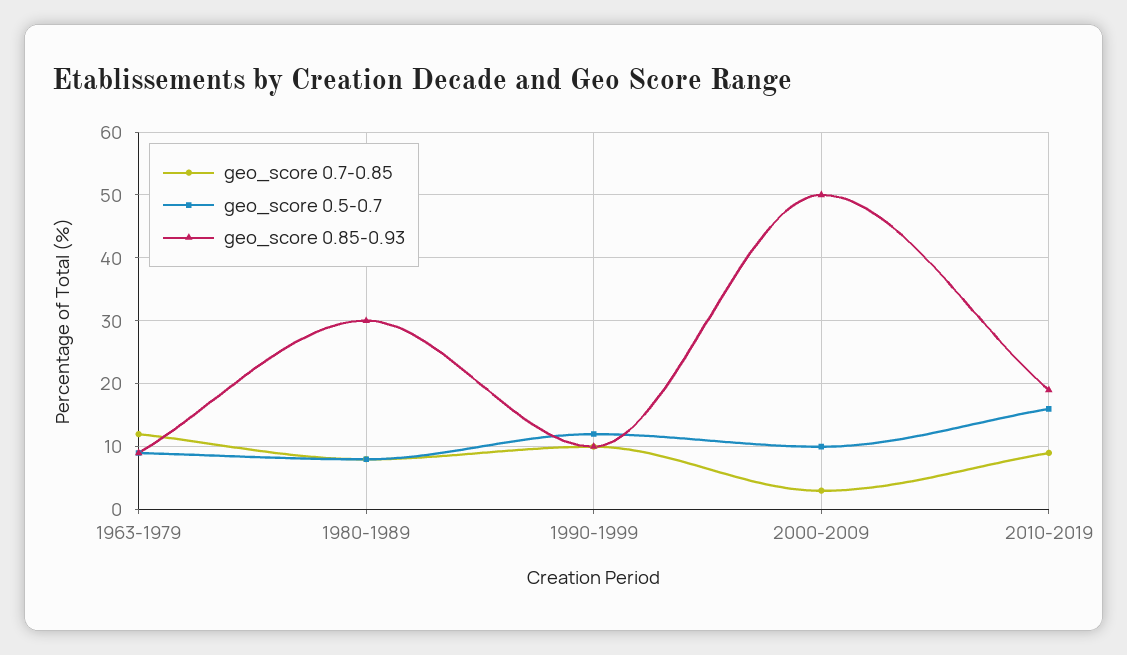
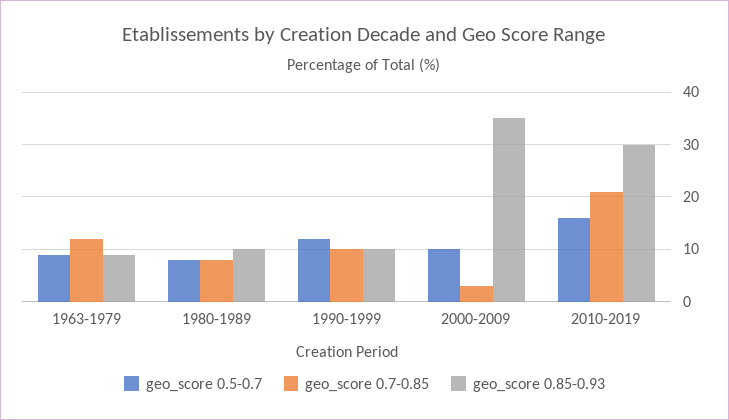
geo_score 0.85-0.93, 1980-1989: 30 -> 10
geo_score 0.85-0.93, 2000-2009: 50 -> 35
geo_score 0.7-0.85, 2010-2019: 9 -> 20
geo_score 0.85-0.93, 2010-2019: 19 -> 30

